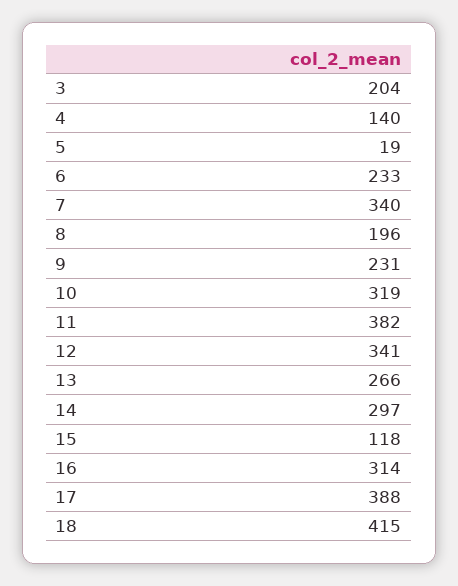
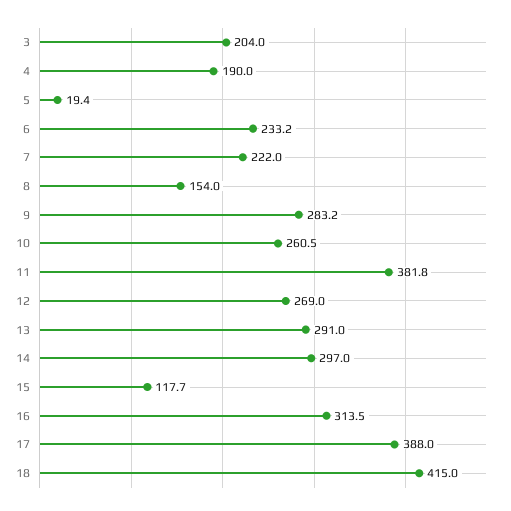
4: 140 -> 190
7: 340 -> 222
8: 196 -> 154
9: 231 -> 283.2
10: 319 -> 260.5
12: 341 -> 269
13: 266 -> 291

